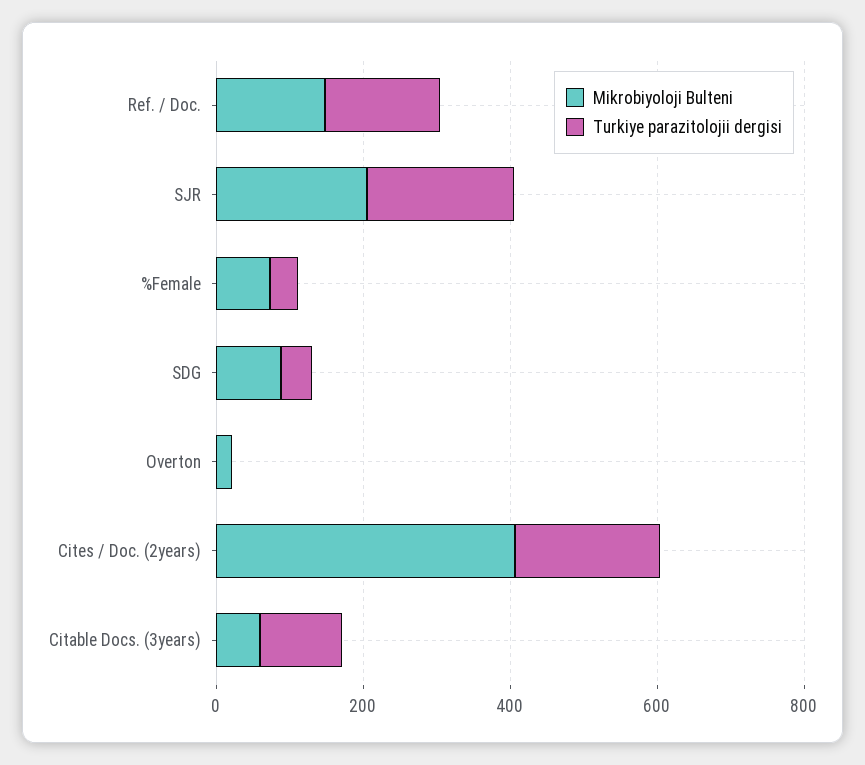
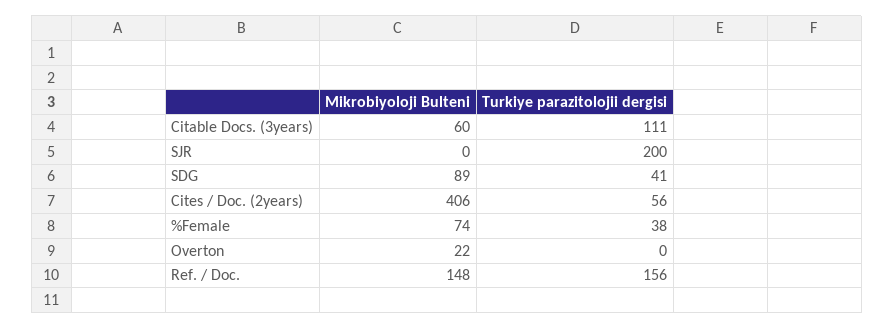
Mikrobiyoloji Bulteni, SJR: 200 -> 0
Turkiye parazitolojii dergisi, Cites / Doc. (2years): 200 -> 56

